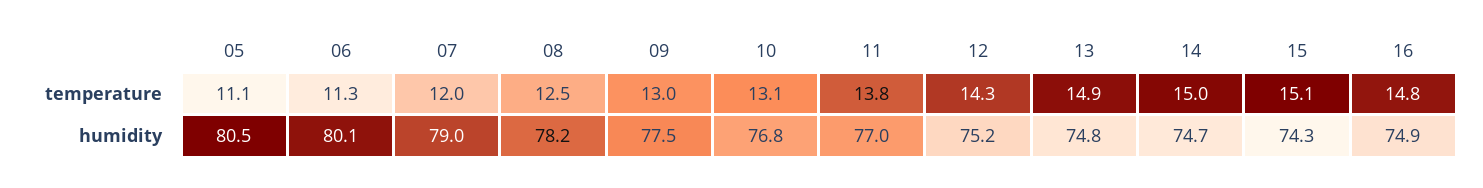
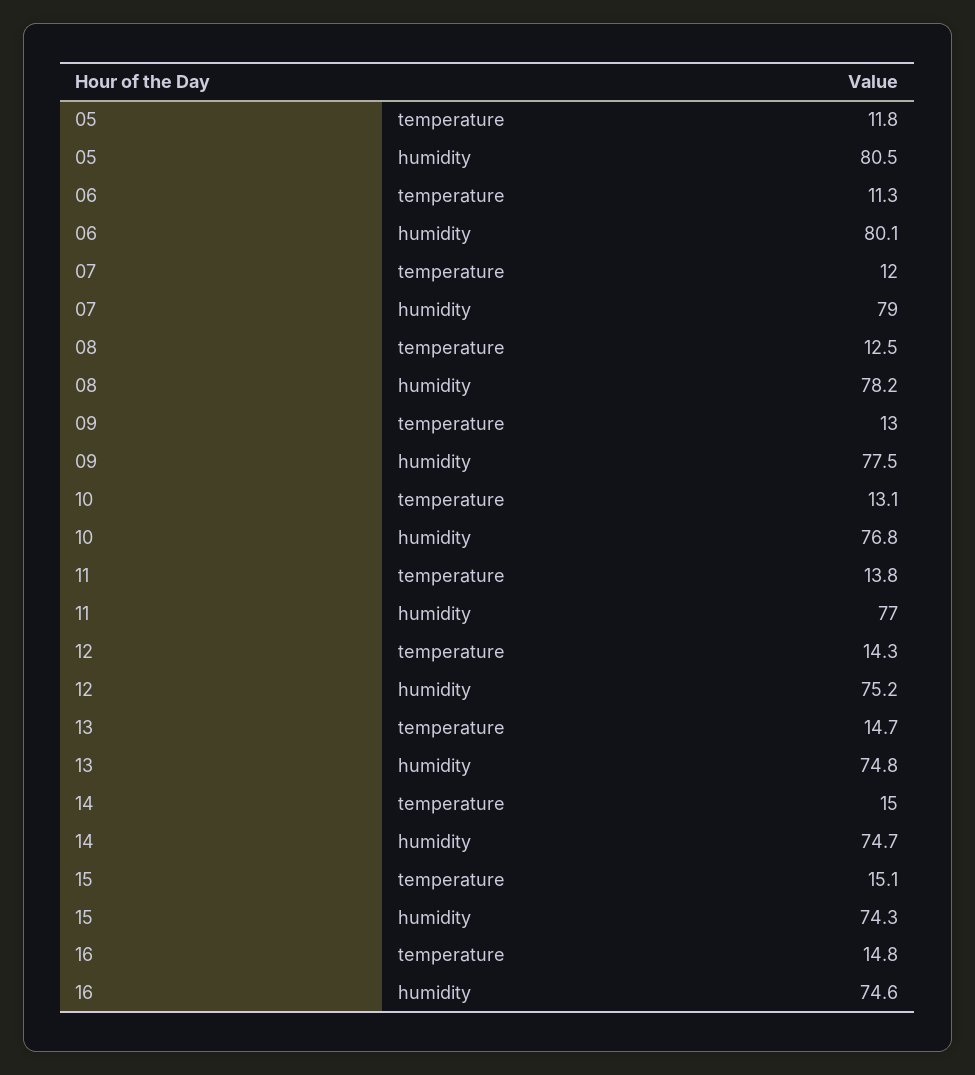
05, temperature: 11.1 -> 11.8
13, temperature: 14.9 -> 14.7
16, humidity: 74.9 -> 74.6

